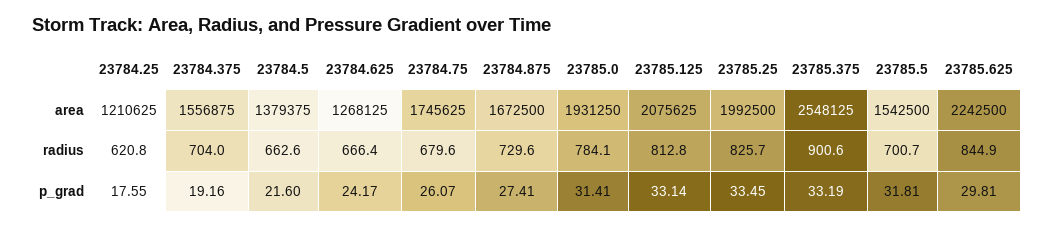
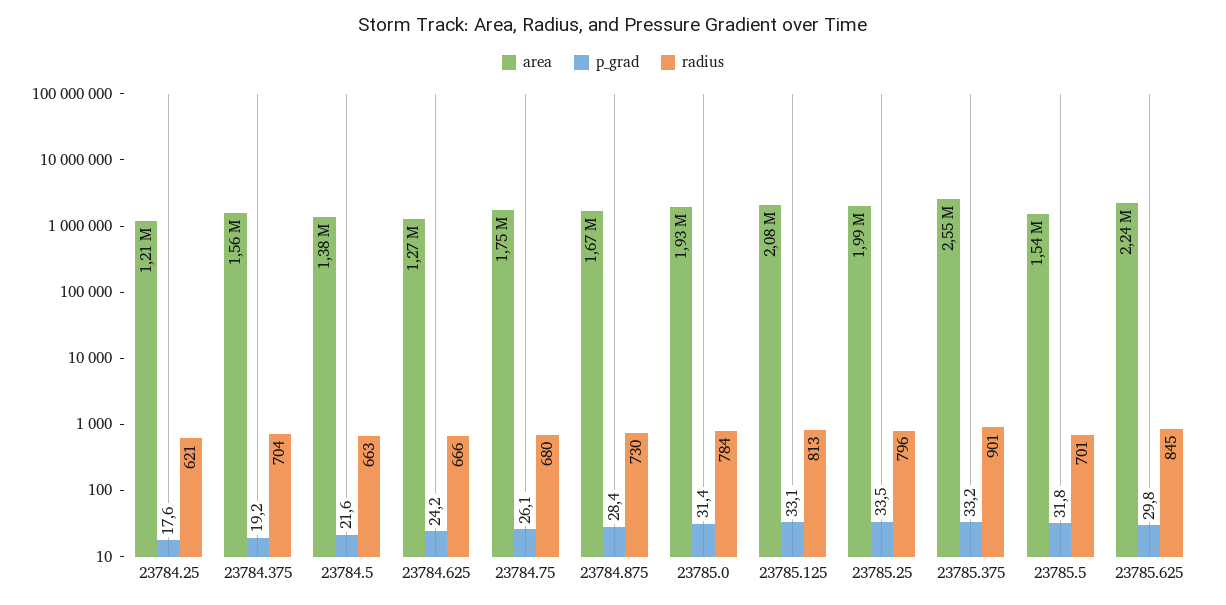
radius, 23785.25: 825.7 -> 796
p_grad, 23784.875: 27.41 -> 28.4

